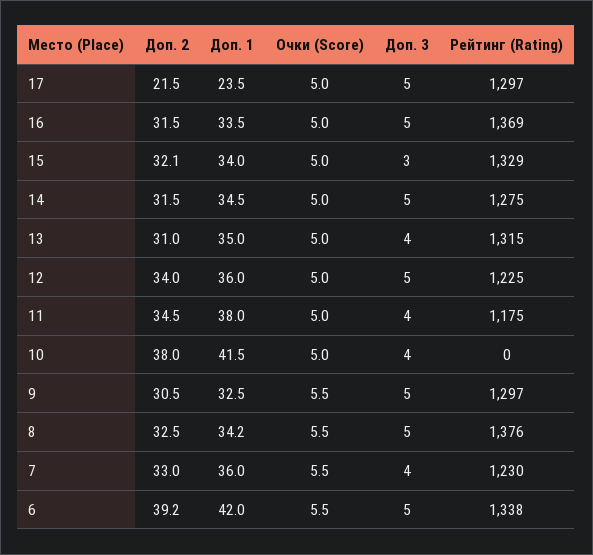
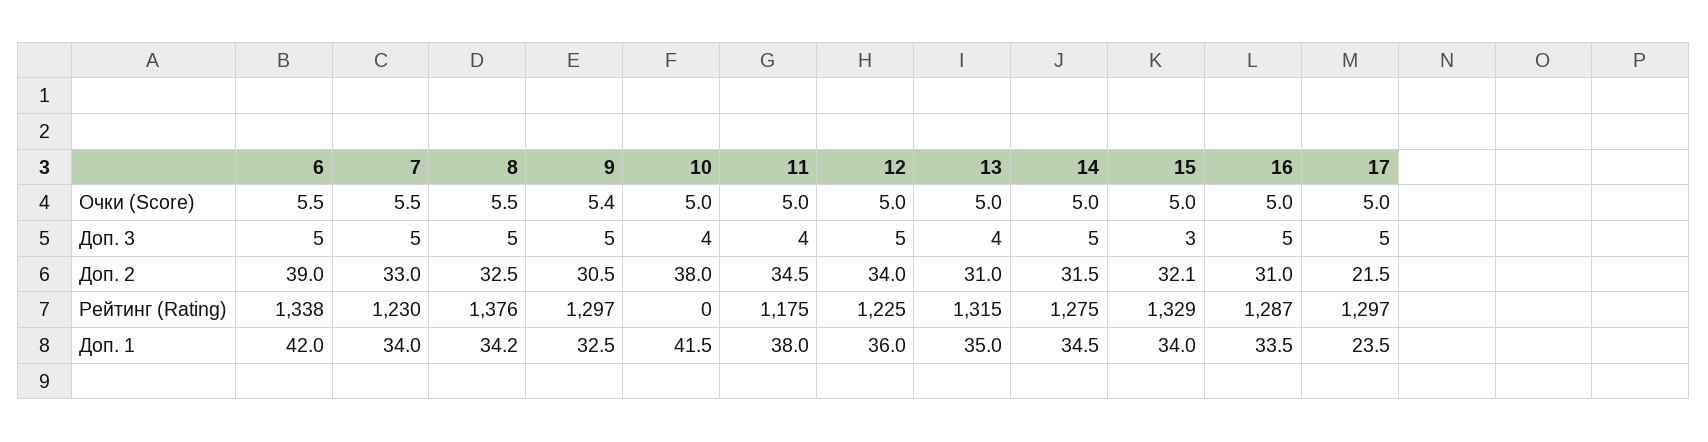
Доп. 2, 16: 31.5 -> 31
Рейтинг (Rating), 16: 1369 -> 1287
Очки (Score), 9: 5.5 -> 5.4
Доп. 1, 7: 36 -> 34
Доп. 3, 7: 4 -> 5
Доп. 2, 6: 39.2 -> 39

